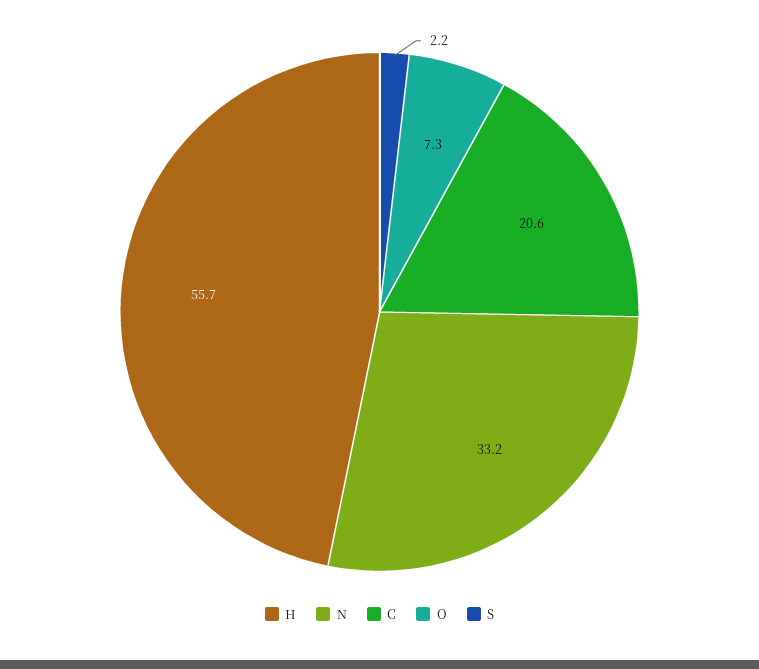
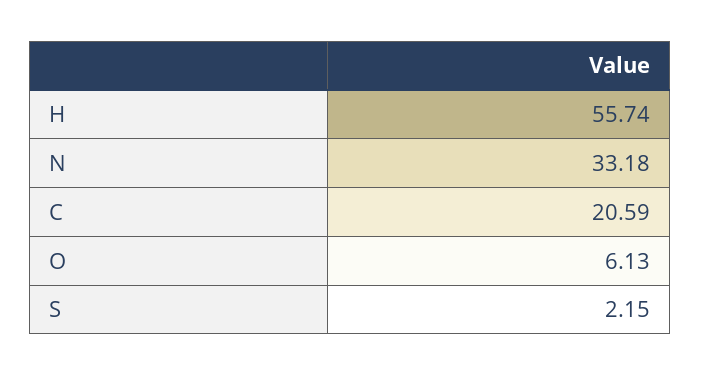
O: 7.3 -> 6.13

